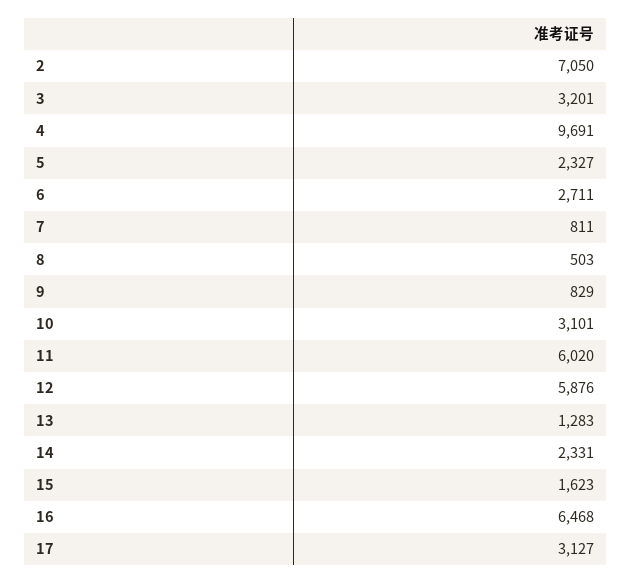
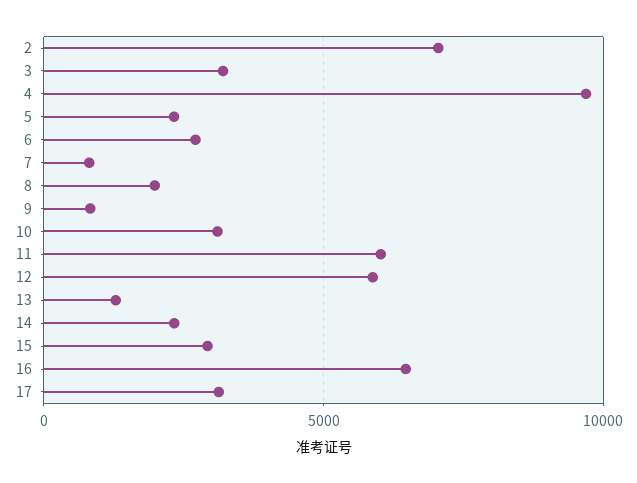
8: 503 -> 2000
15: 1623 -> 3000

